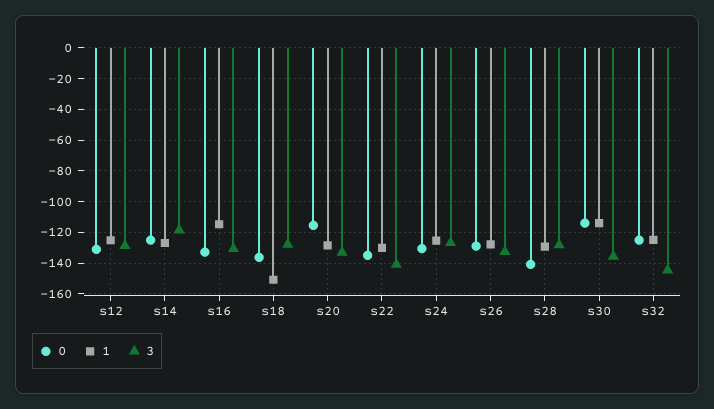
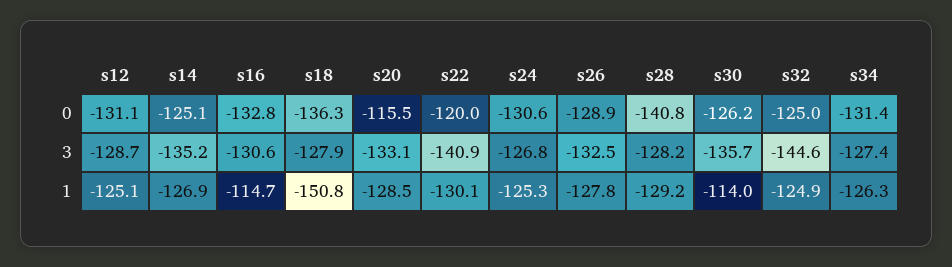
3, s14: -120 -> -135.2
0, s22: -135 -> -120
0, s30: -115 -> -126.2
0, s34: none -> -131.4
3, s34: none -> -127.4
1, s34: none -> -126.3

